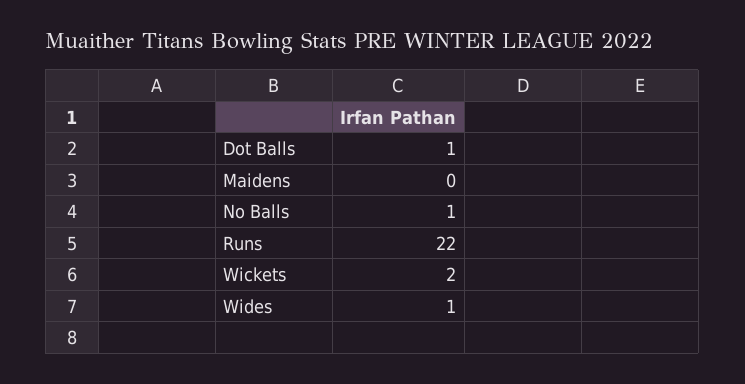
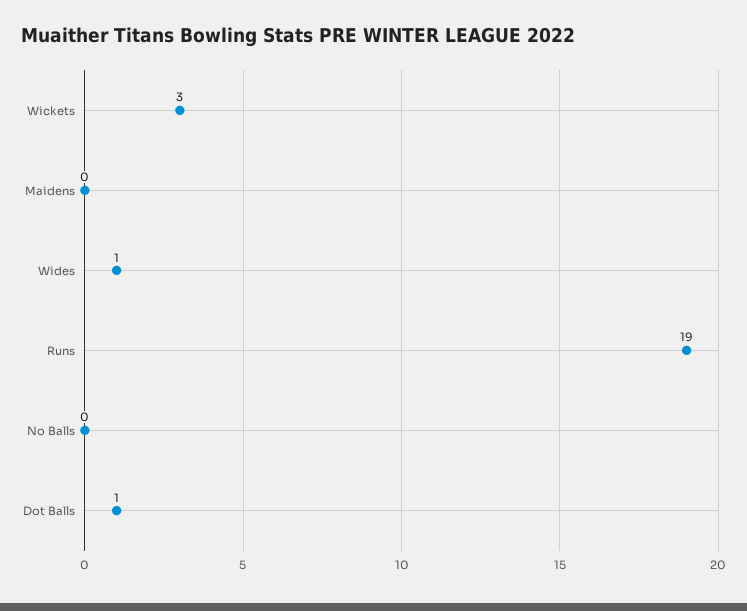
No Balls: 1 -> 0
Runs: 22 -> 19
Wickets: 2 -> 3

